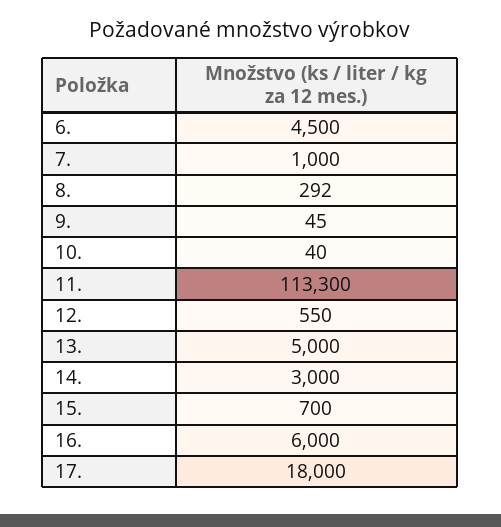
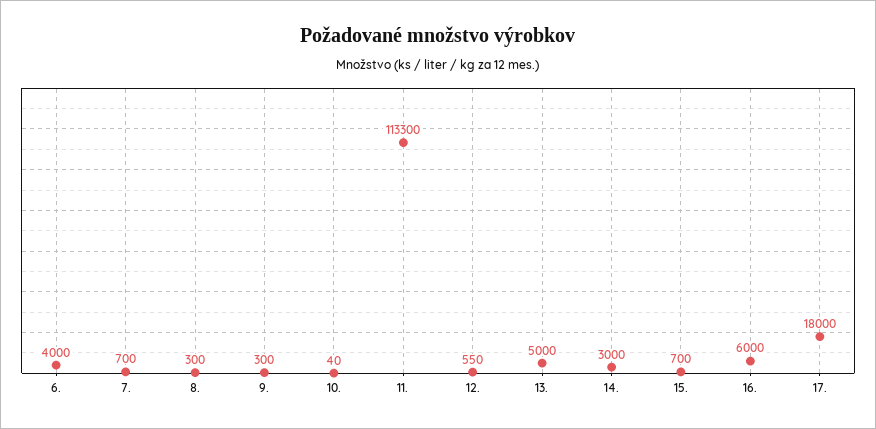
6.: 4500 -> 4000
7.: 1000 -> 700
8.: 292 -> 300
9.: 45 -> 300

